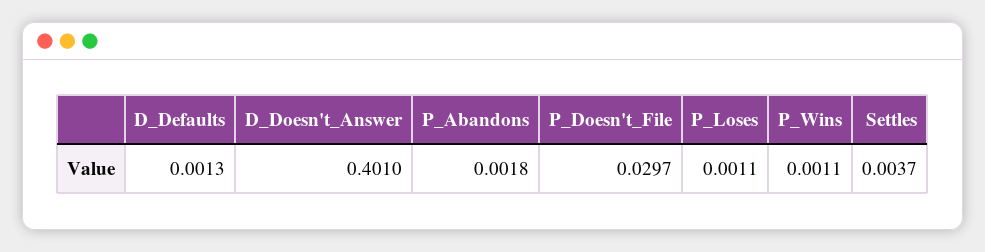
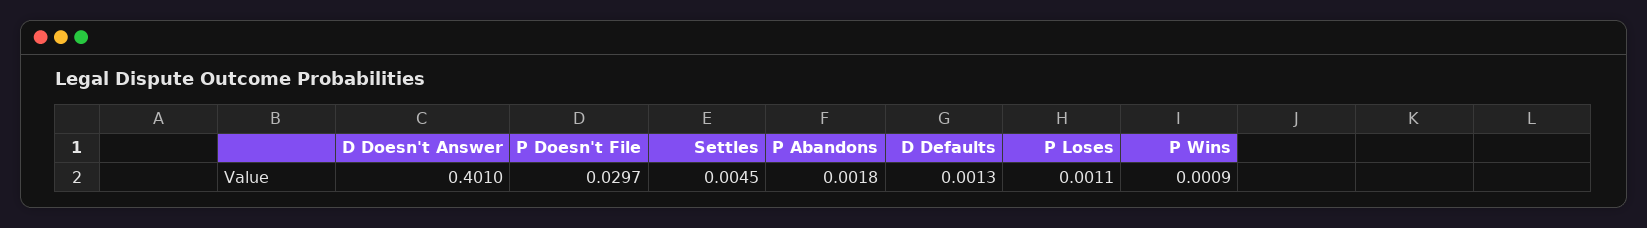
P_Wins: 0.0011 -> 0.0009
Settles: 0.0037 -> 0.0045

